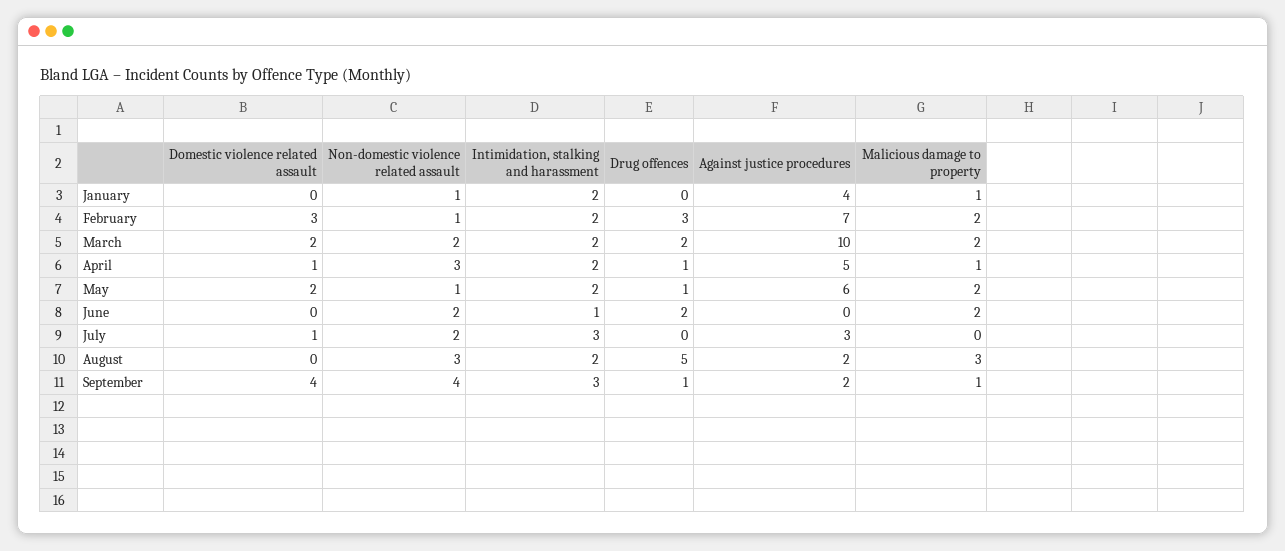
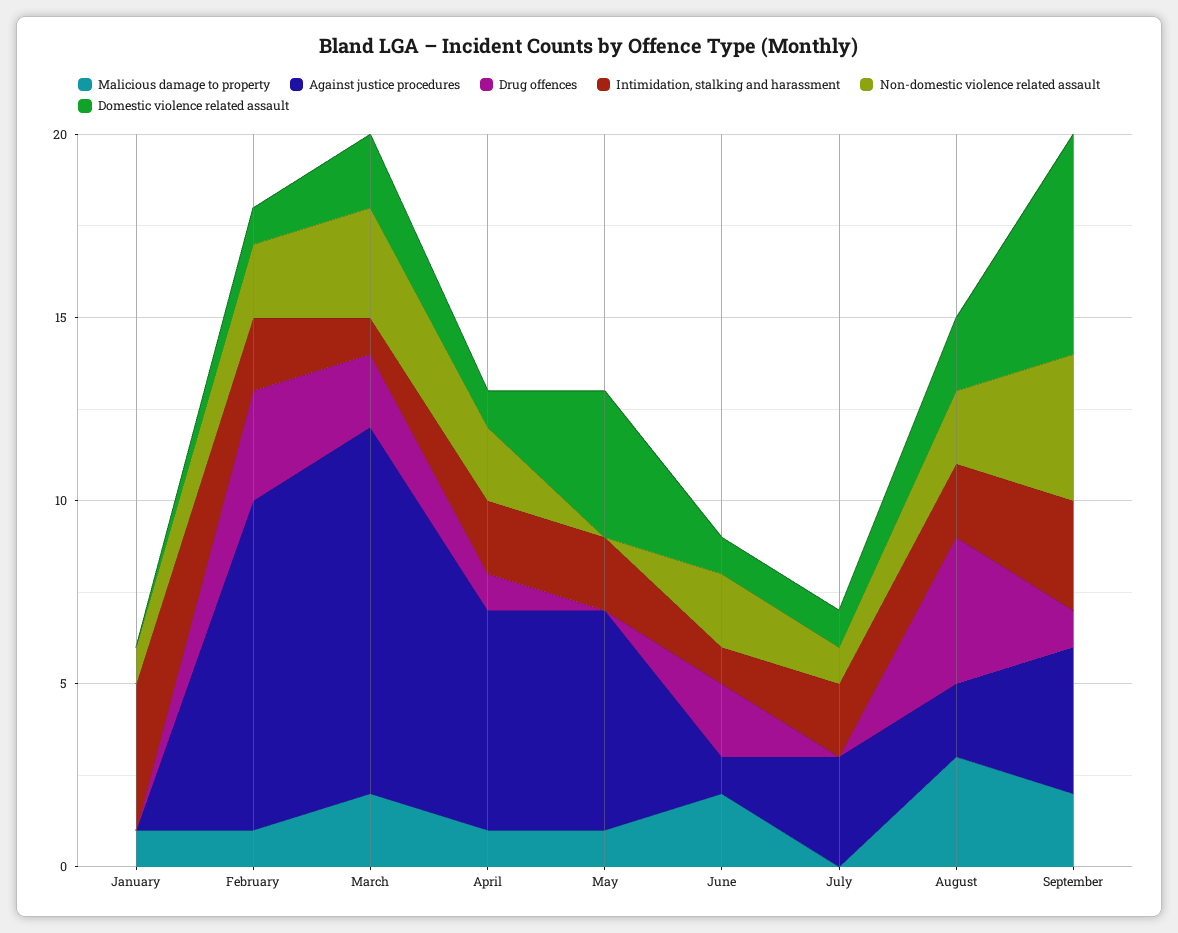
Intimidation, stalking and harassment, January: 2 -> 4
Against justice procedures, January: 4 -> 0
Domestic violence related assault, February: 3 -> 1
Non-domestic violence related assault, February: 1 -> 2
Against justice procedures, February: 7 -> 9
Malicious damage to property, February: 2 -> 1
Non-domestic violence related assault, March: 2 -> 3
Intimidation, stalking and harassment, March: 2 -> 1
Non-domestic violence related assault, April: 3 -> 2
Against justice procedures, April: 5 -> 6
Domestic violence related assault, May: 2 -> 4
Non-domestic violence related assault, May: 1 -> 0
Drug offences, May: 1 -> 0
Malicious damage to property, May: 2 -> 1
Domestic violence related assault, June: 0 -> 1
Against justice procedures, June: 0 -> 1
Non-domestic violence related assault, July: 2 -> 1
Intimidation, stalking and harassment, July: 3 -> 2
Domestic violence related assault, August: 0 -> 2
Non-domestic violence related assault, August: 3 -> 2
Drug offences, August: 5 -> 4
Domestic violence related assault, September: 4 -> 6
Against justice procedures, September: 2 -> 4
Malicious damage to property, September: 1 -> 2

